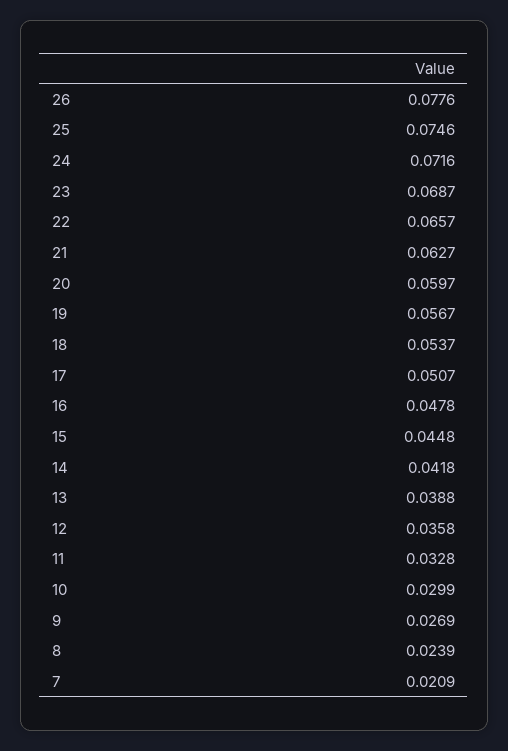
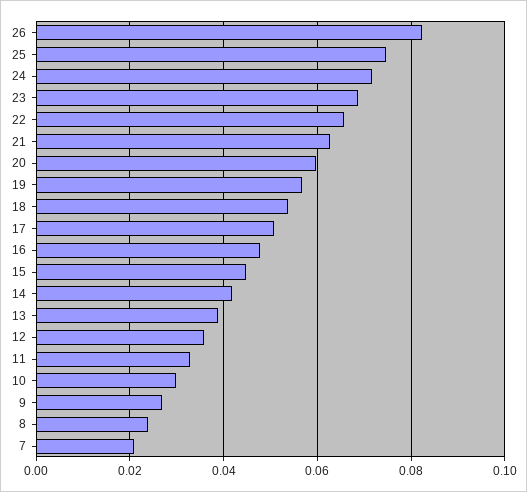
26: 0.0776 -> 0.082

